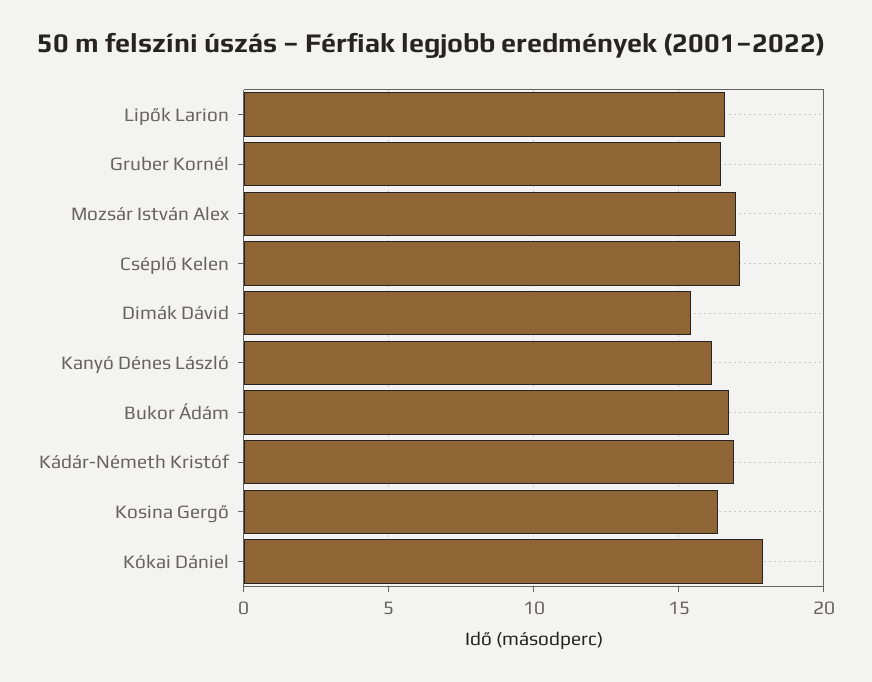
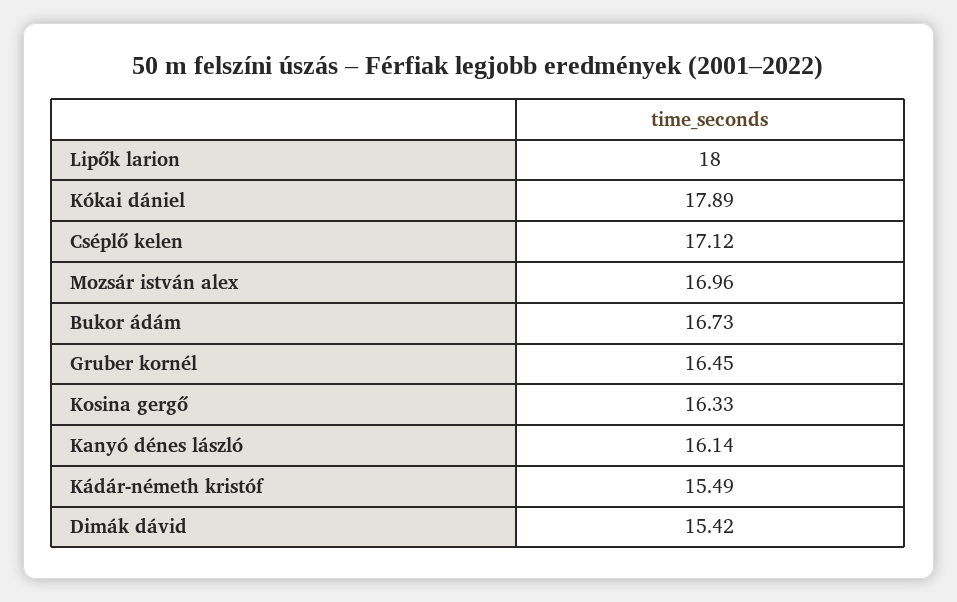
Lipők Larion: 16.5 -> 18
Kádár-Németh Kristóf: 17 -> 15.49

